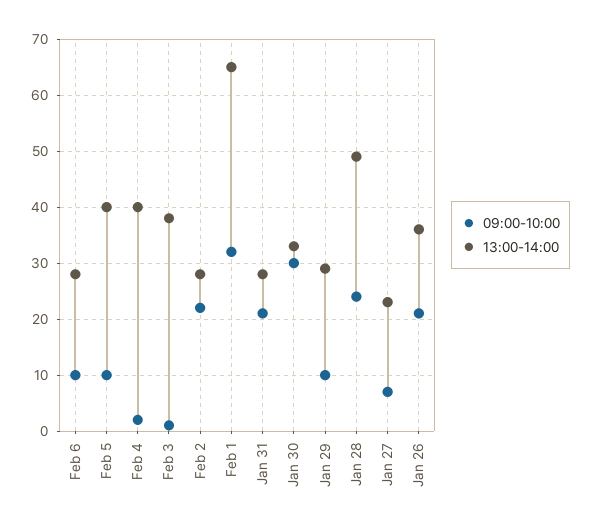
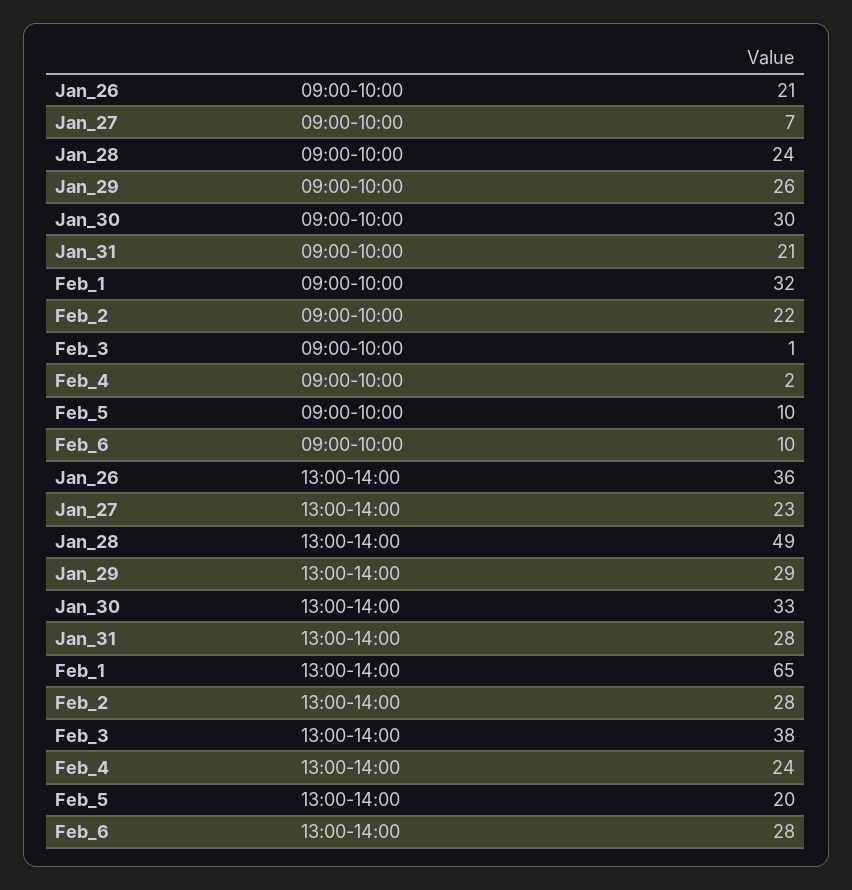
13:00-14:00, Feb 5: 40 -> 20
13:00-14:00, Feb 4: 40 -> 24
09:00-10:00, Jan 29: 10 -> 26

